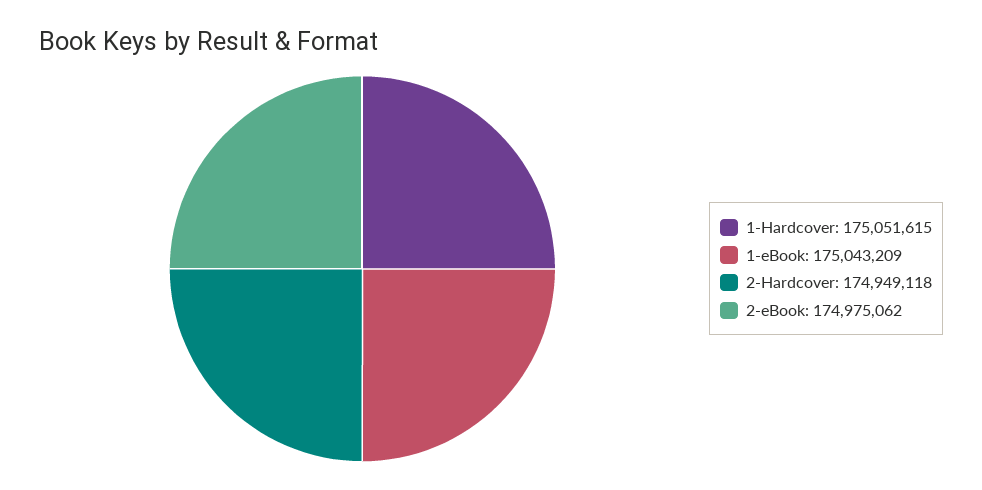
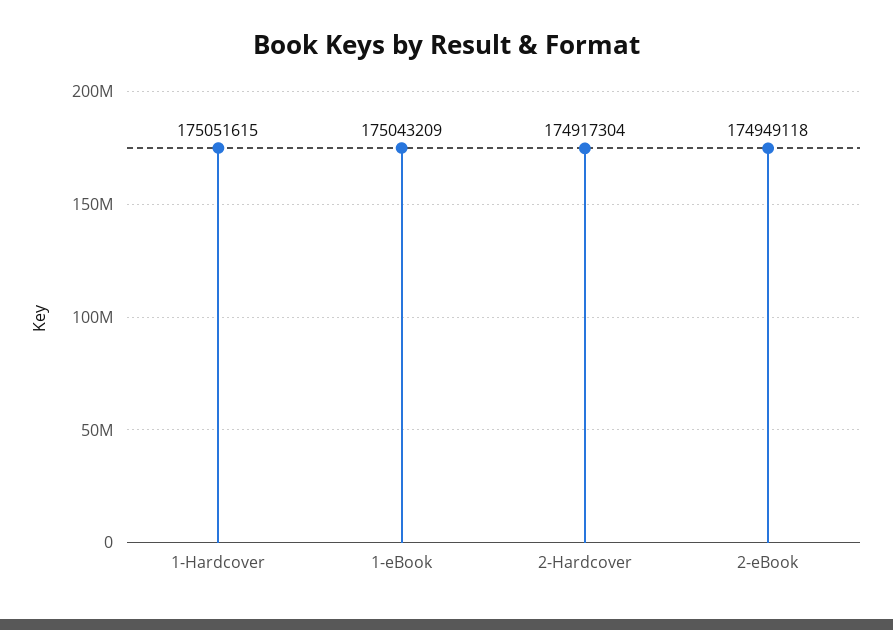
2-Hardcover: 174949118 -> 174917304
2-eBook: 174975062 -> 174949118

